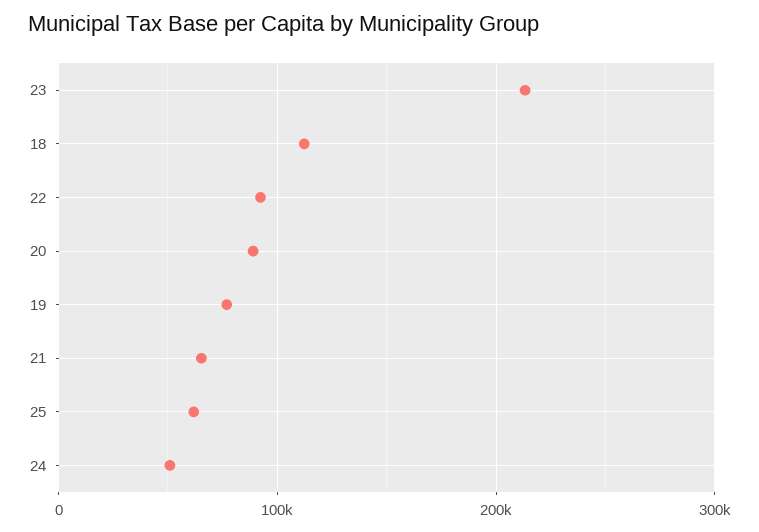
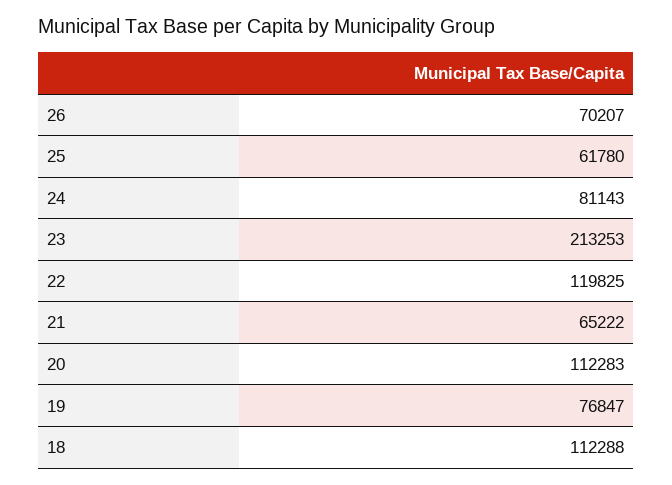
22: 90000 -> 119825
20: 90000 -> 112283
24: 50000 -> 81143
26: none -> 70207

